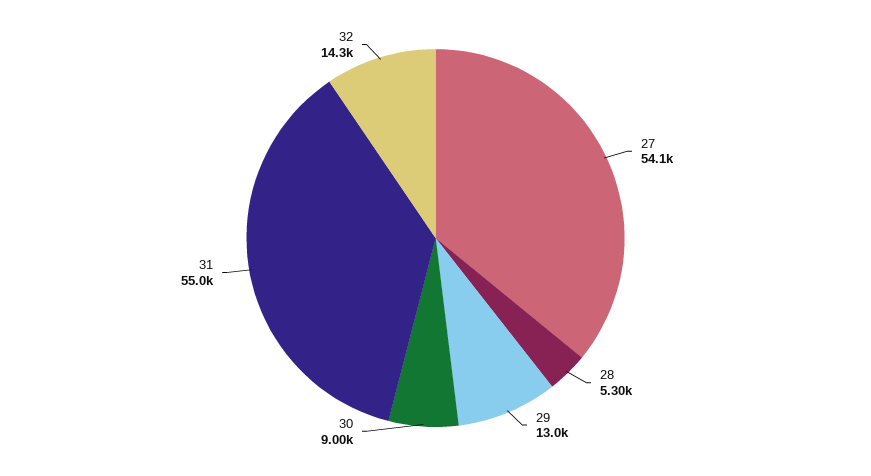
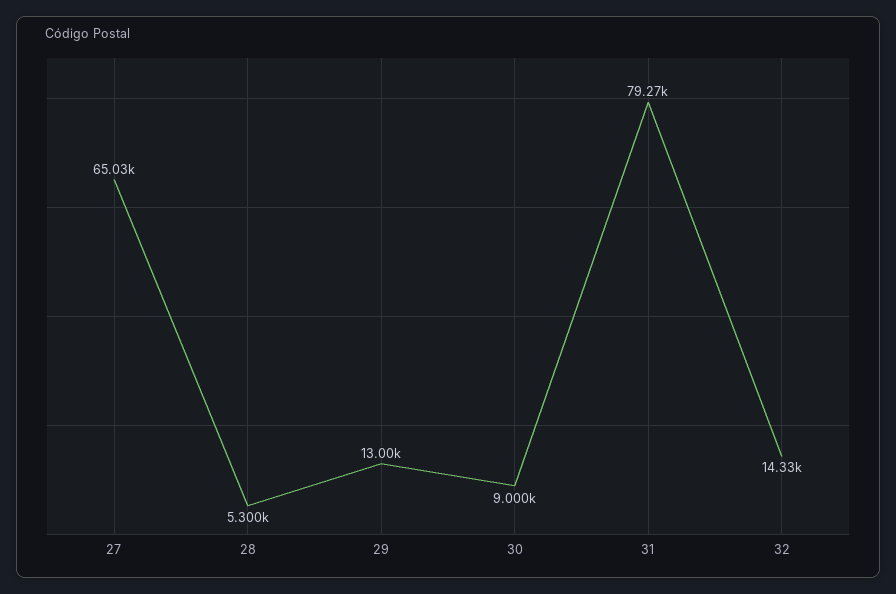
27: 54100 -> 65030
31: 55000 -> 79270

